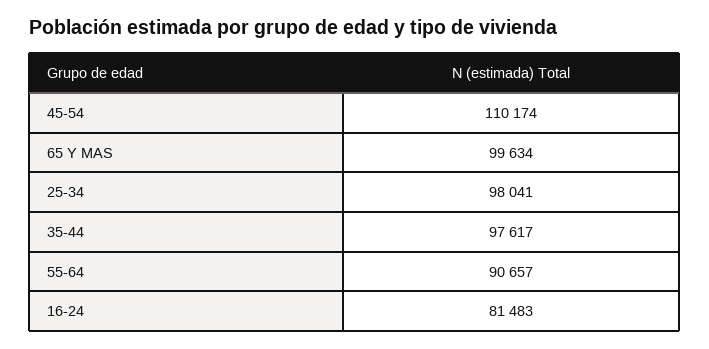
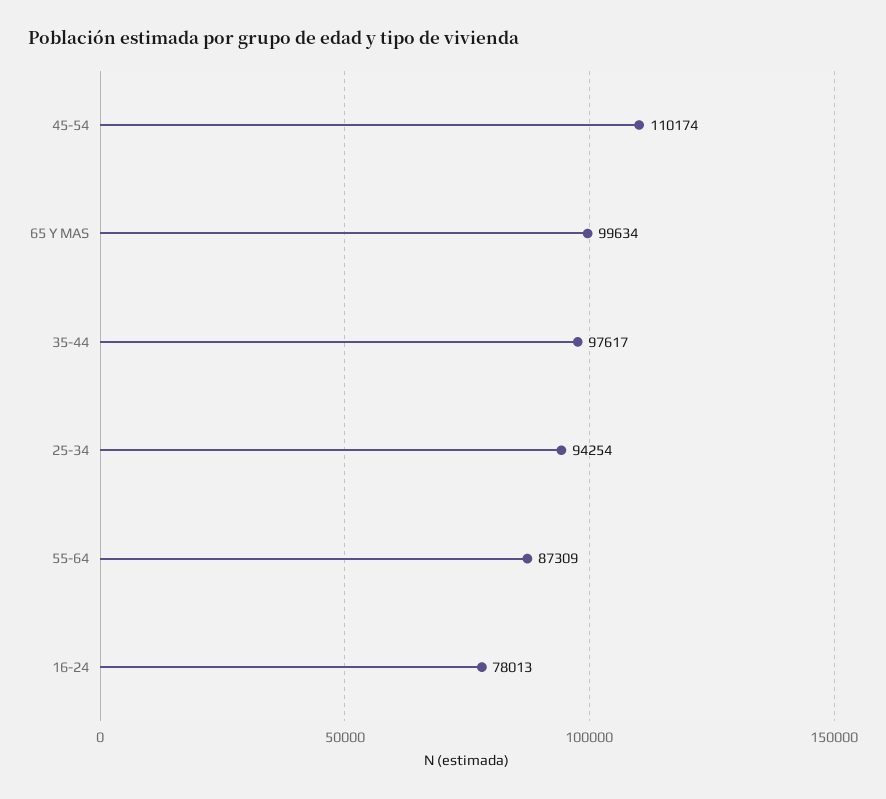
25-34: 98041 -> 94254
55-64: 90657 -> 87309
16-24: 81483 -> 78013

